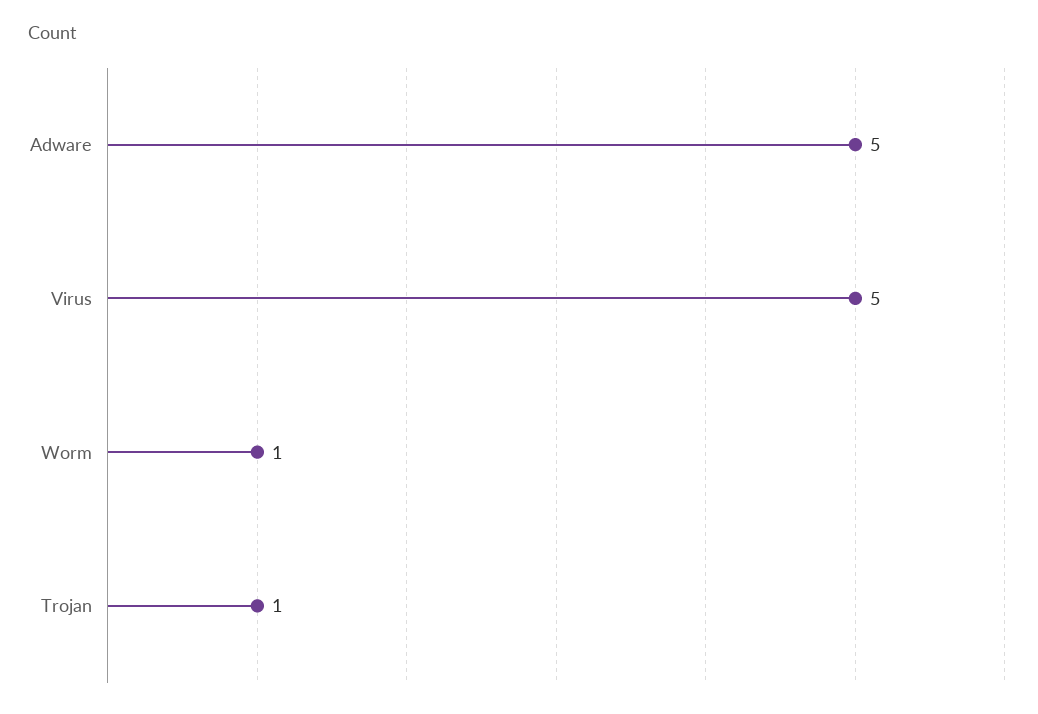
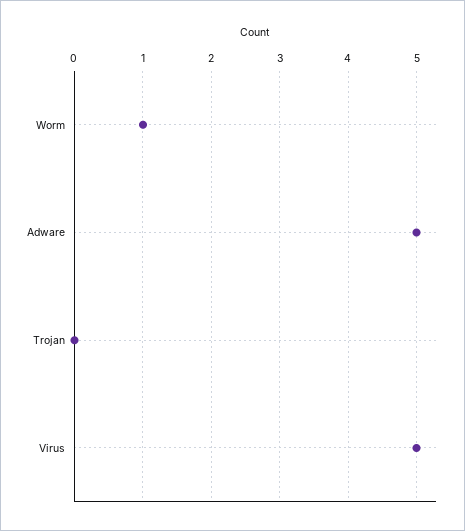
Trojan: 1 -> 0

